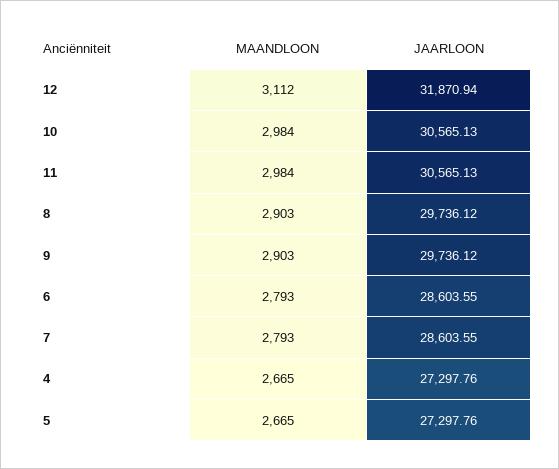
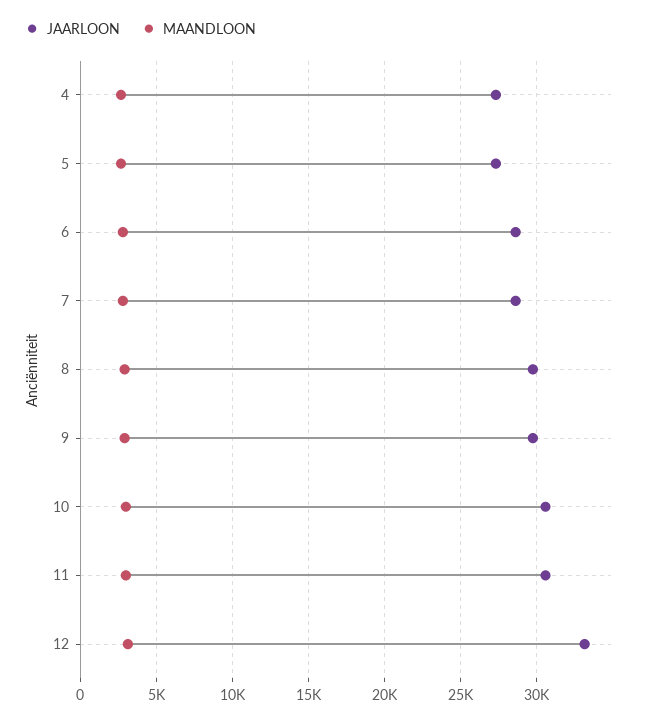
JAARLOON, 12: 31870.94 -> 33000

